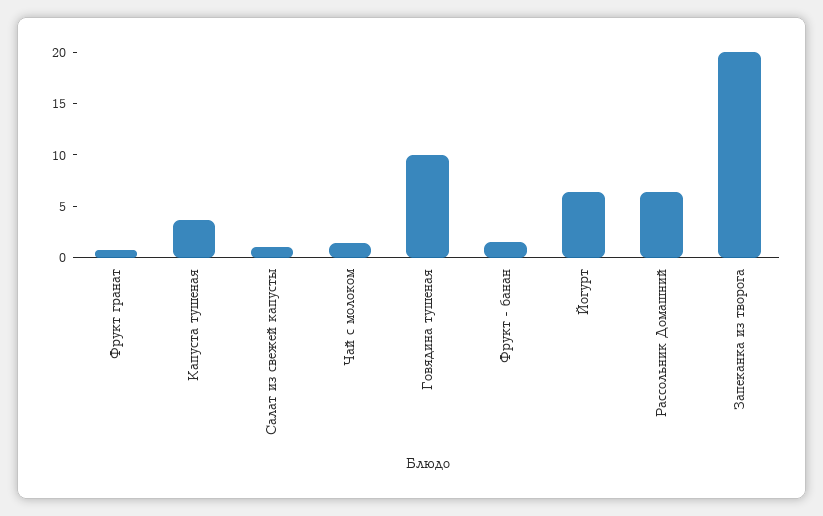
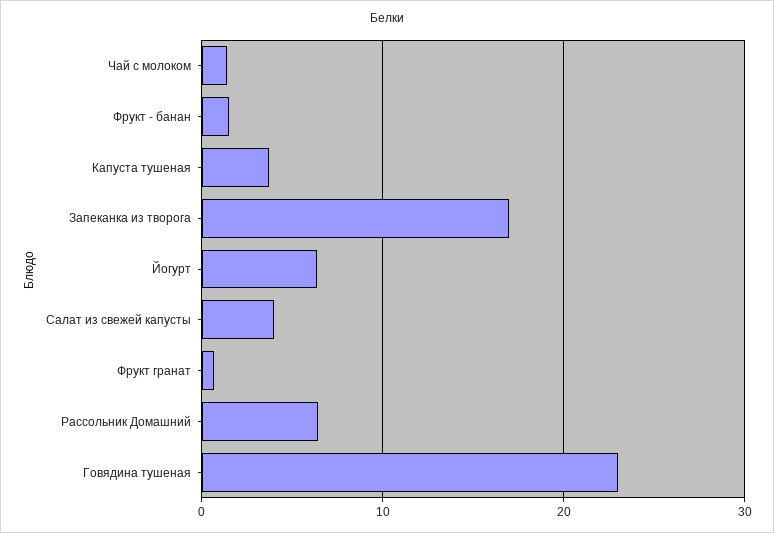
Салат из свежей капусты: 1 -> 4
Говядина тушеная: 10 -> 23
Запеканка из творога: 20 -> 17

